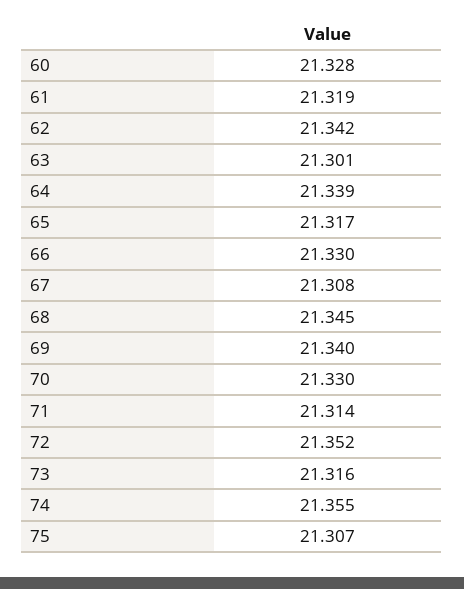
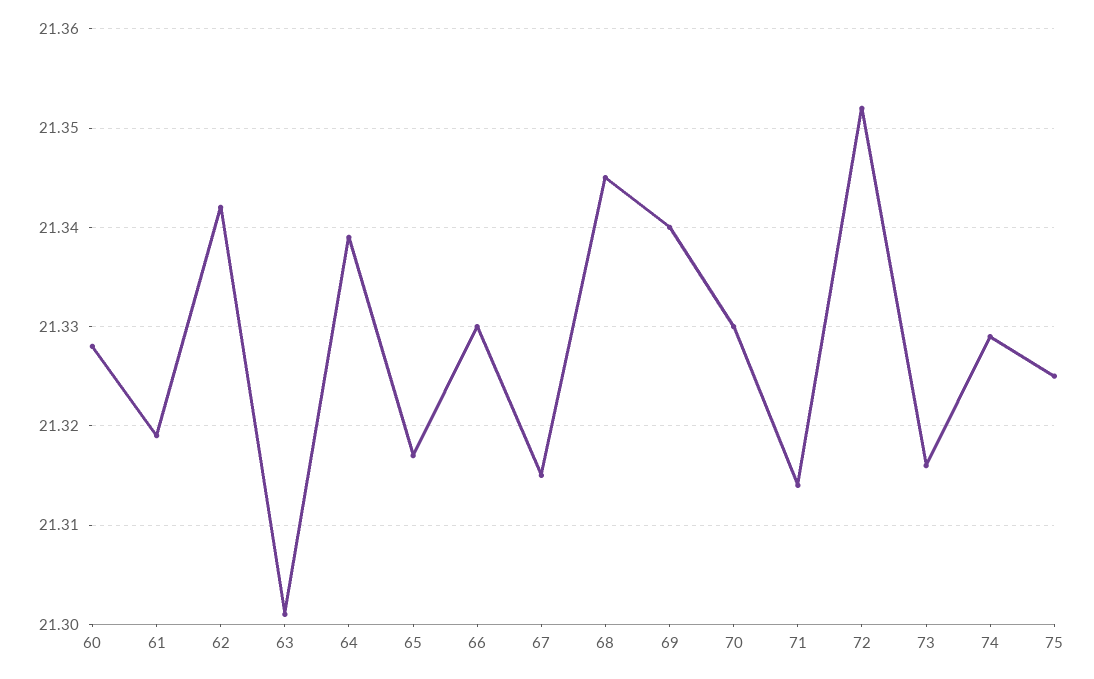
67: 21.308 -> 21.315
74: 21.355 -> 21.329
75: 21.307 -> 21.325

